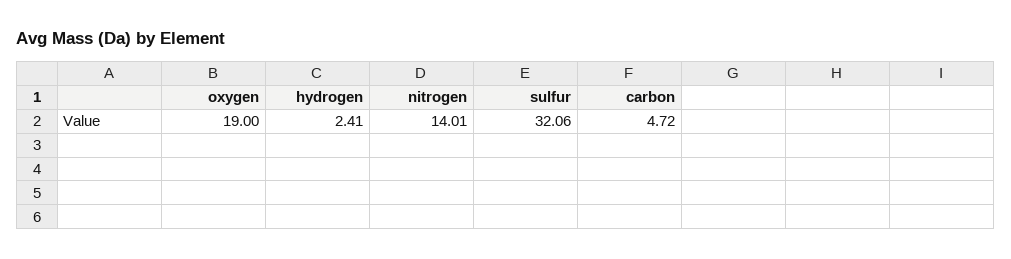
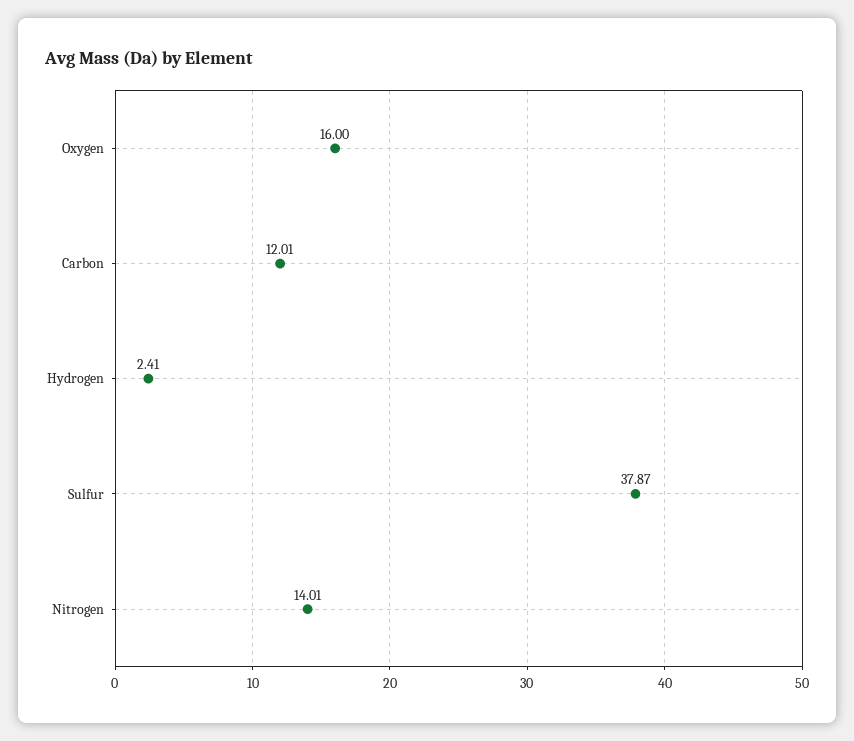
oxygen: 19 -> 16
sulfur: 32.06 -> 37.87
carbon: 4.72 -> 12.01

